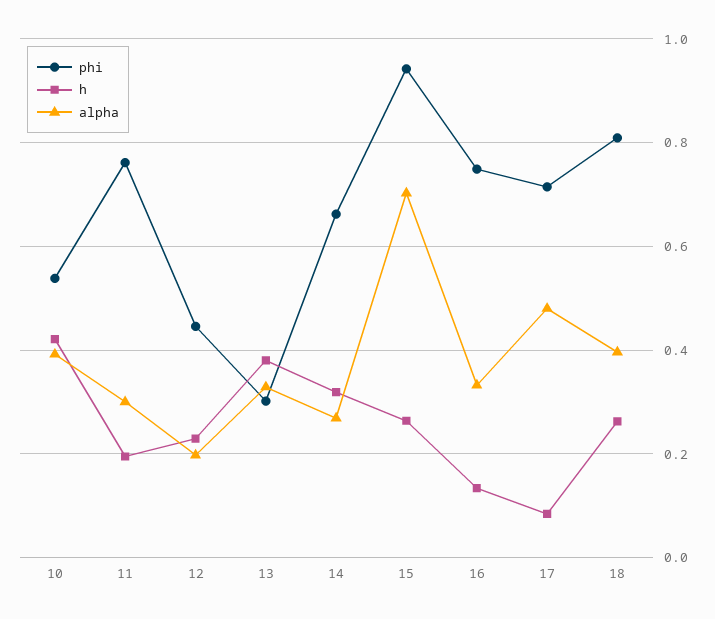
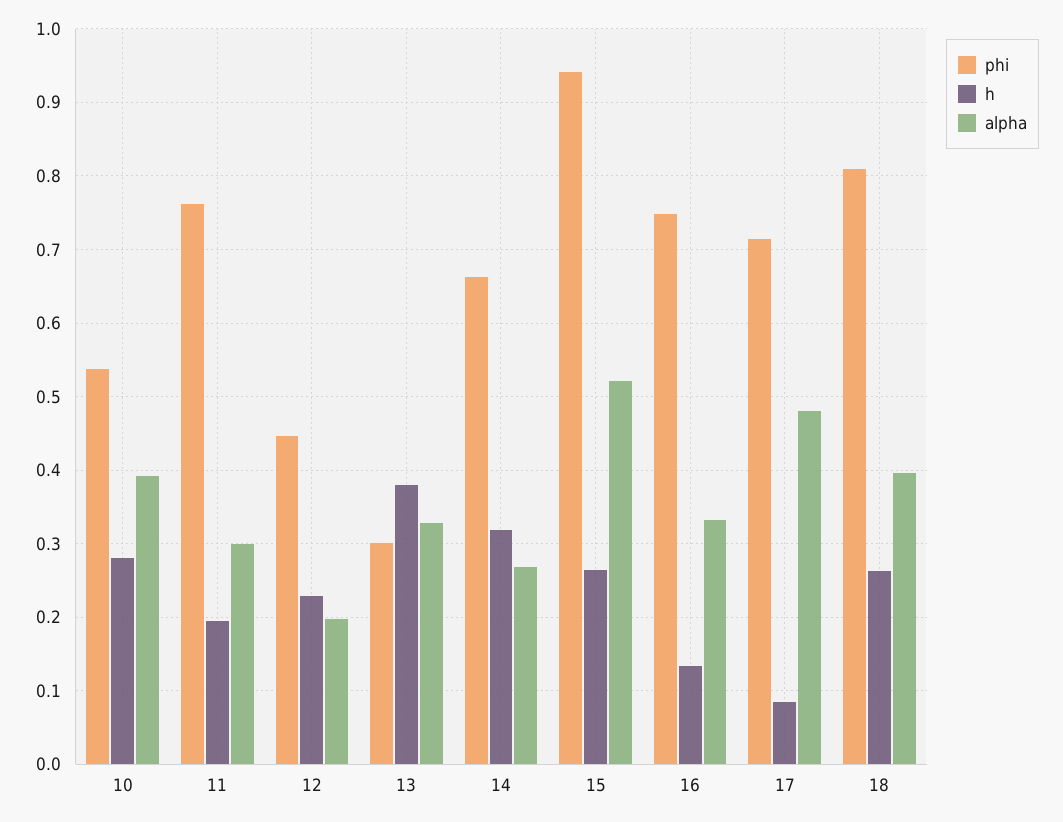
h, 10: 0.42 -> 0.28
alpha, 15: 0.7 -> 0.52

